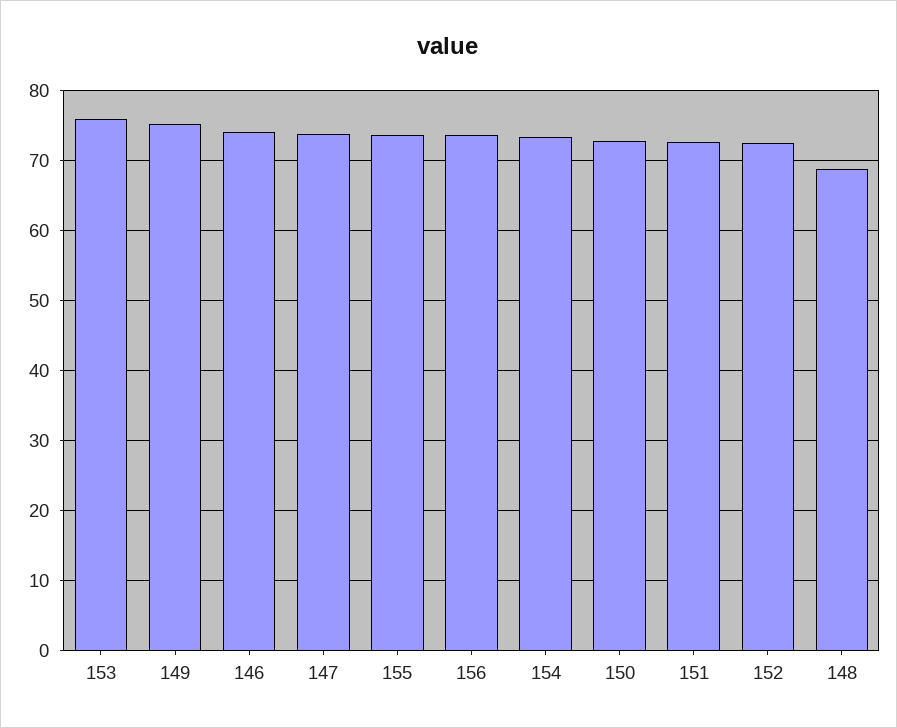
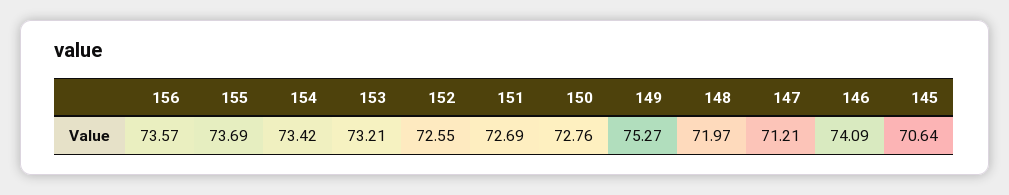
153: 76 -> 73.21
147: 74 -> 71.21
148: 69 -> 71.97
145: none -> 70.64

